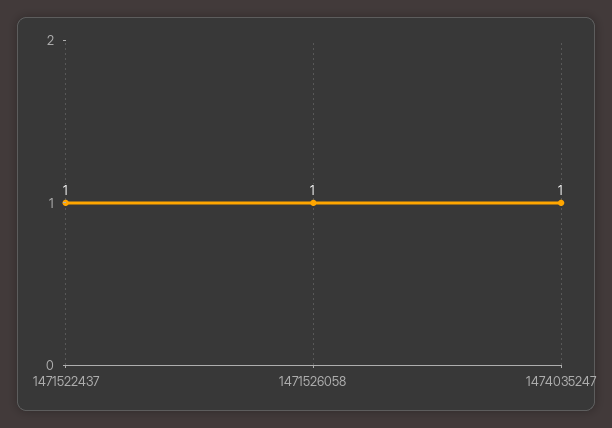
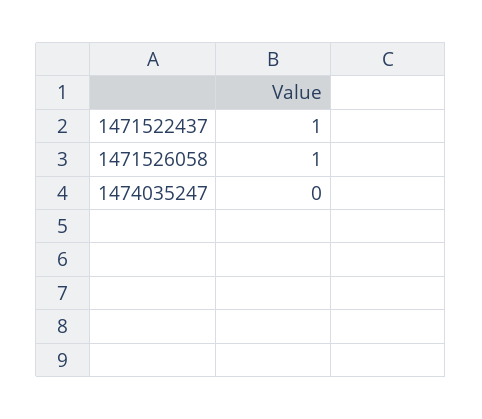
1474035247: 1 -> 0

